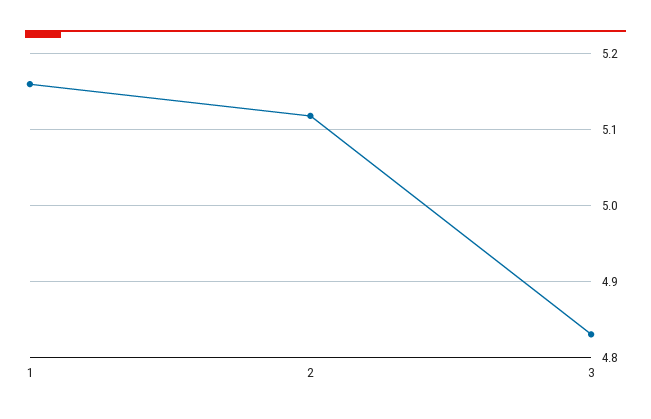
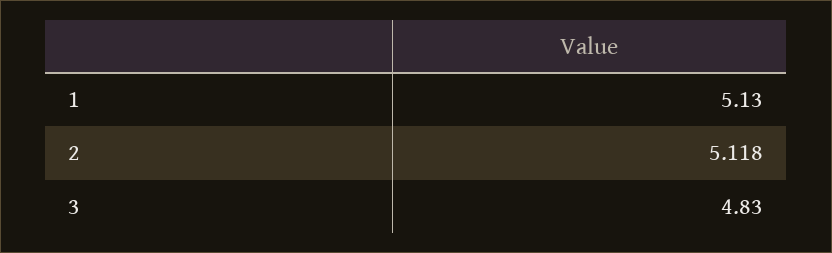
1: 5.16 -> 5.13

